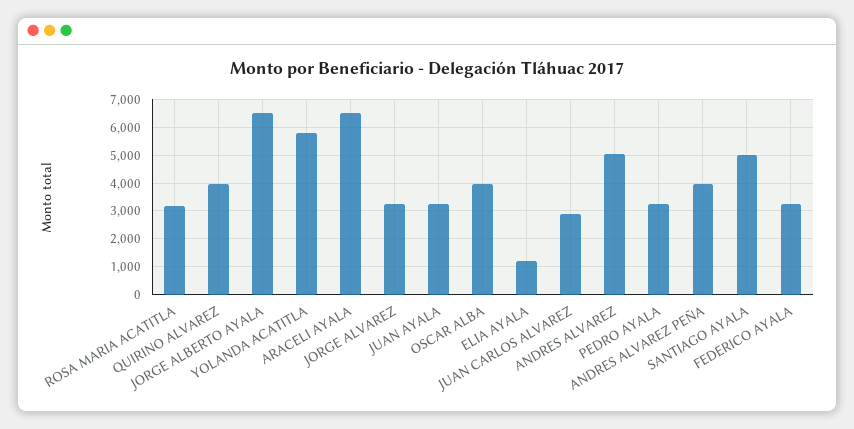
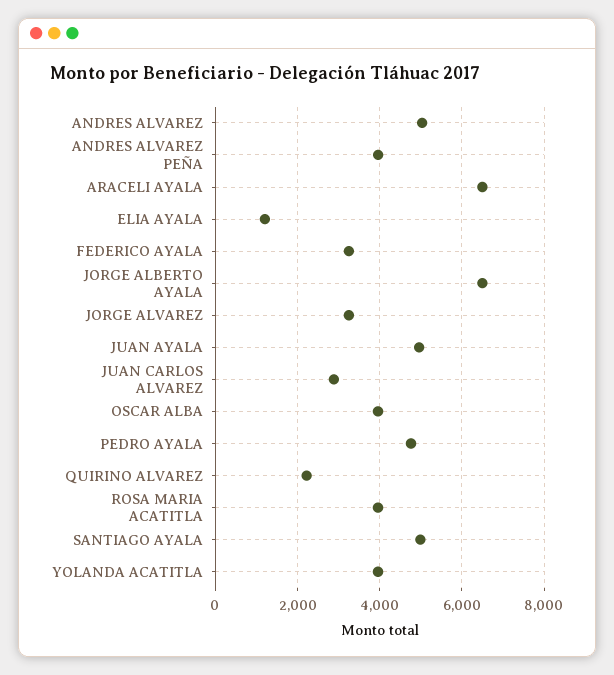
ROSA MARIA ACATITLA: 3250 -> 4000
QUIRINO ALVAREZ: 4000 -> 2200
YOLANDA ACATITLA: 5750 -> 4000
JUAN AYALA: 3250 -> 5000
PEDRO AYALA: 3250 -> 4800

